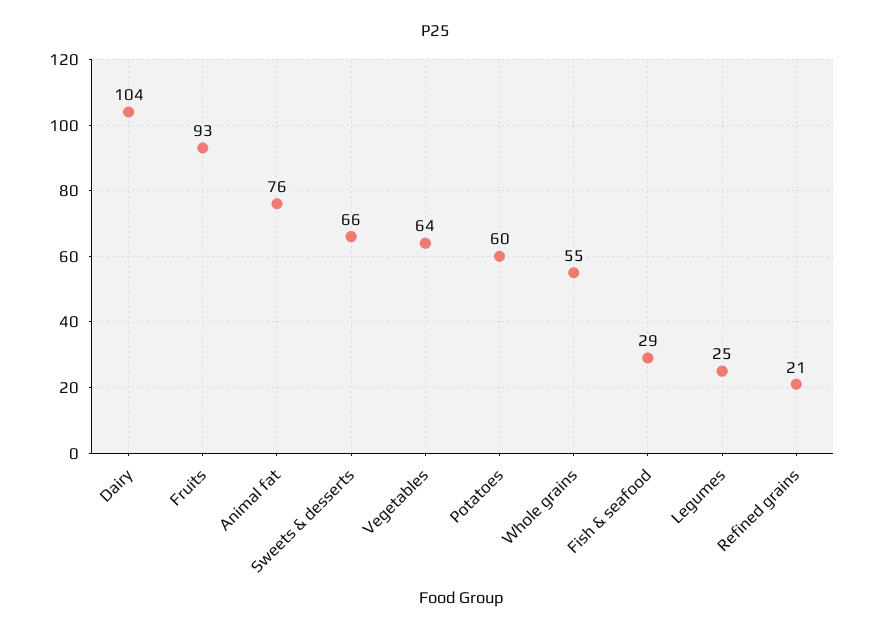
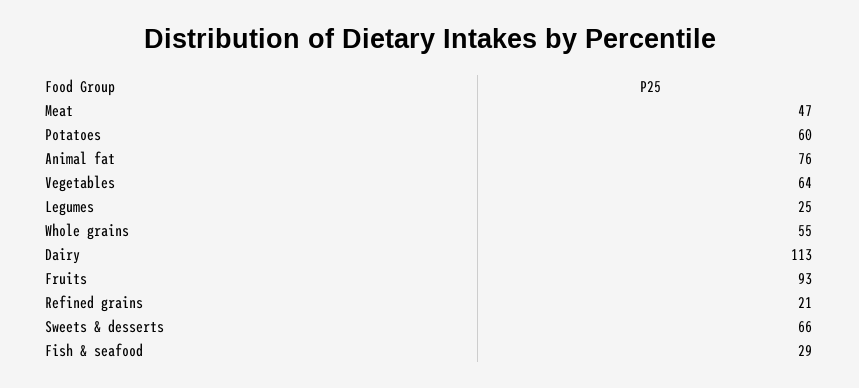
Dairy: 104 -> 113
Meat: none -> 47

